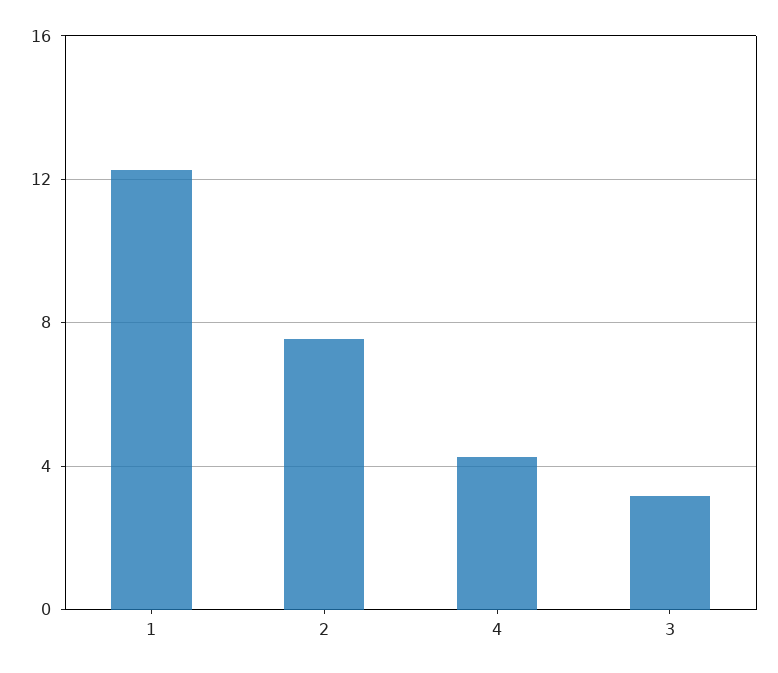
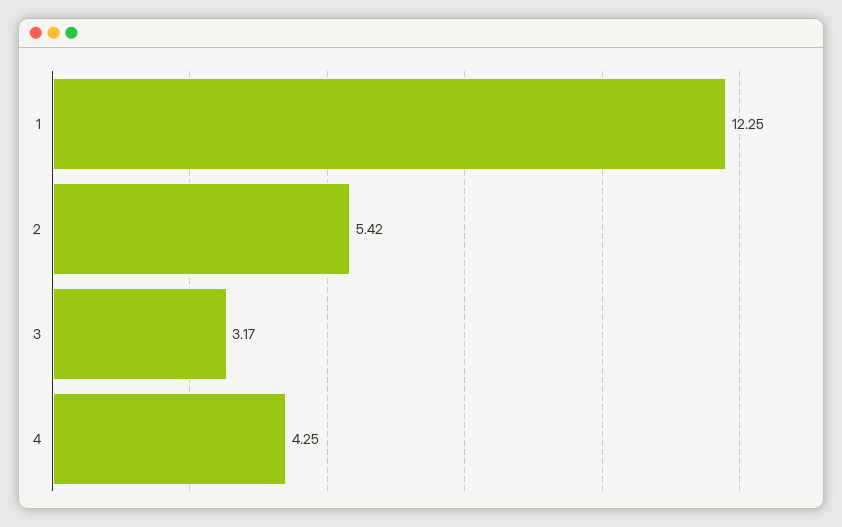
2: 7.5 -> 5.42

